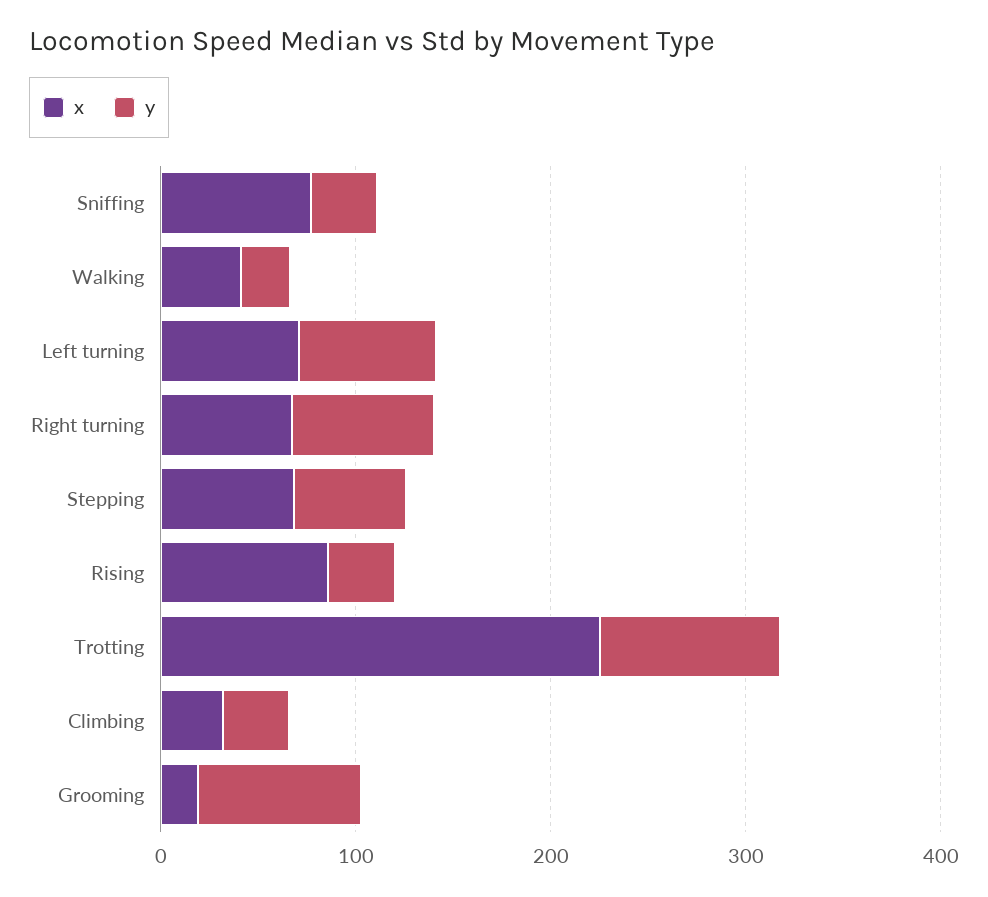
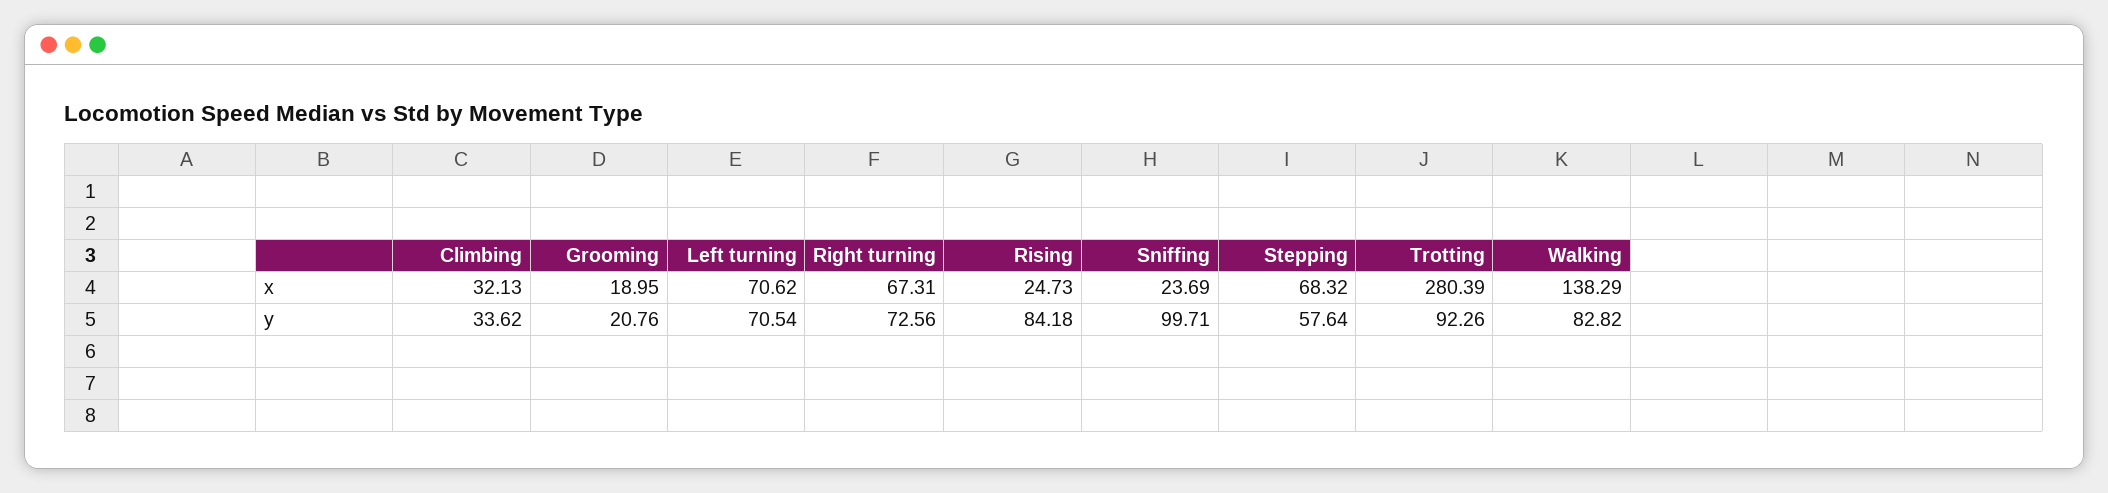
x, Sniffing: 80 -> 23.69
y, Sniffing: 40 -> 99.71
x, Walking: 40 -> 138.29
y, Walking: 20 -> 82.82
x, Rising: 80 -> 24.73
y, Rising: 40 -> 84.18
x, Trotting: 220 -> 280.39
y, Grooming: 80 -> 20.76

